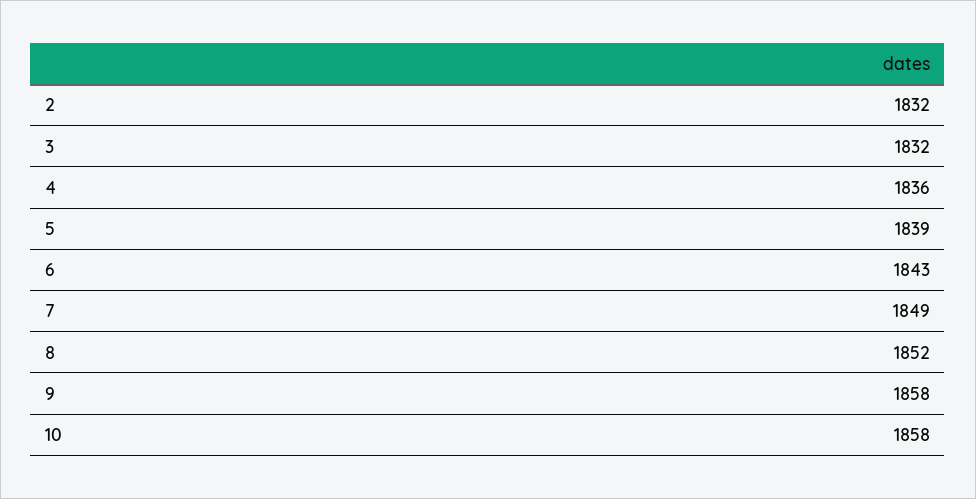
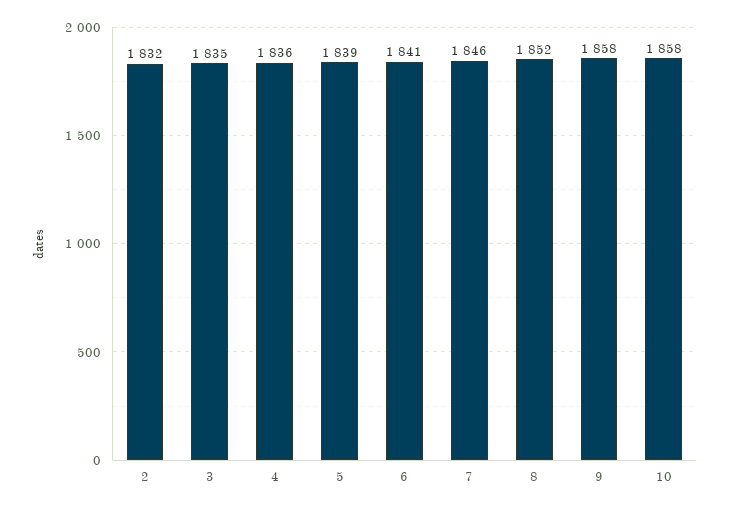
3: 1832 -> 1835
6: 1843 -> 1841
7: 1849 -> 1846

